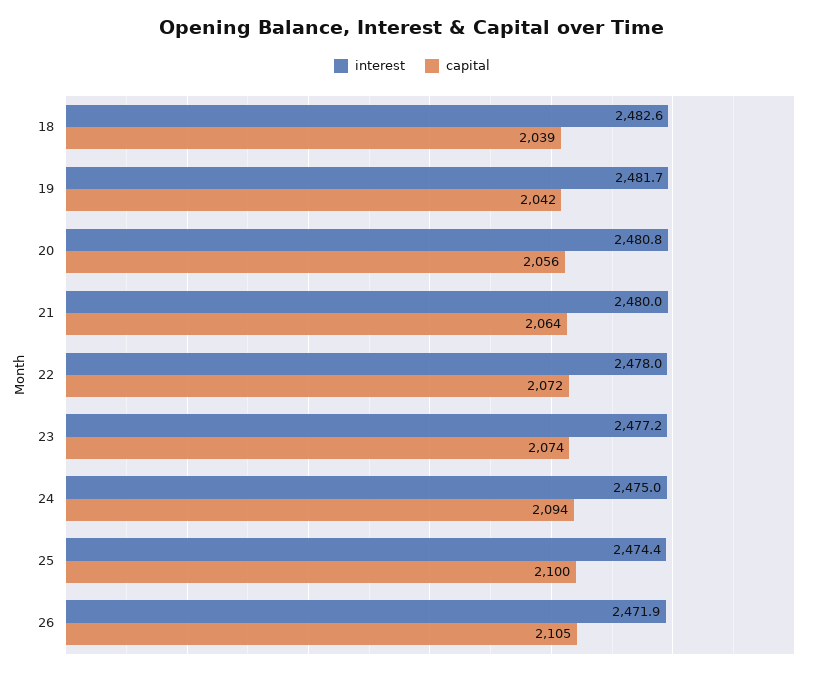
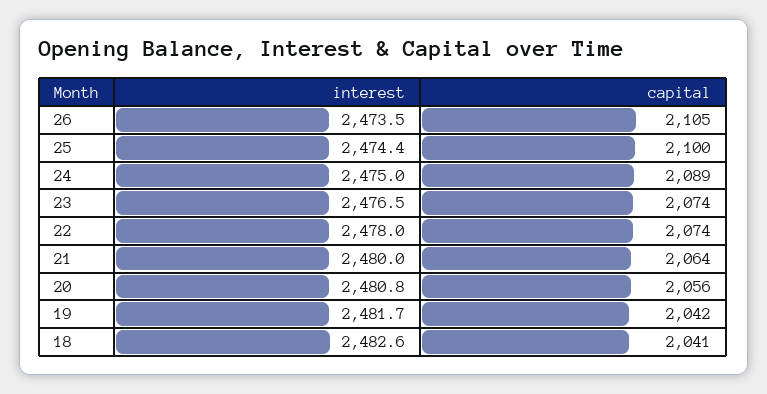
capital, 18: 2039 -> 2041
capital, 22: 2072 -> 2074
interest, 23: 2477.2 -> 2476.5
capital, 24: 2094 -> 2089
interest, 26: 2471.9 -> 2473.5

